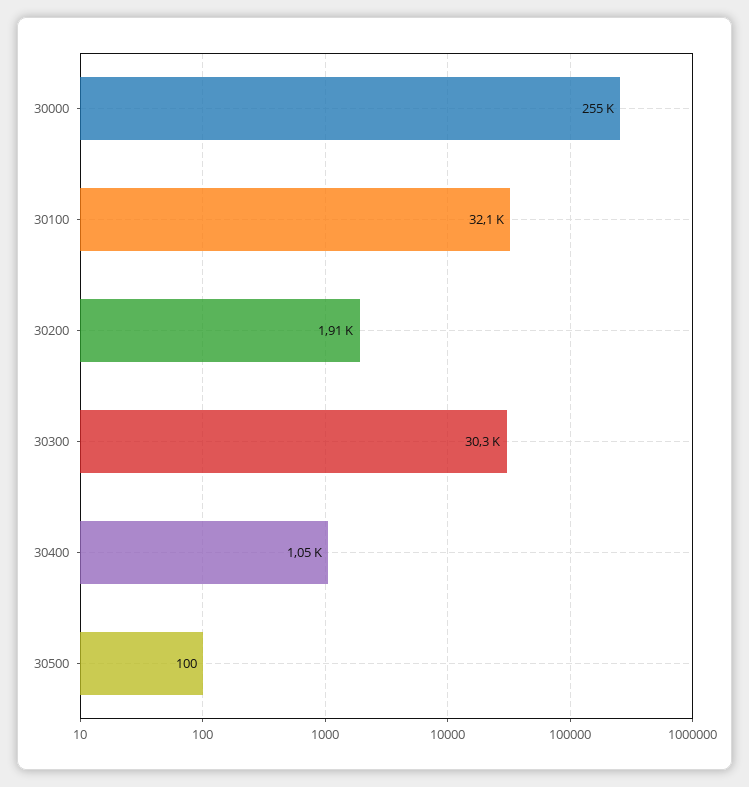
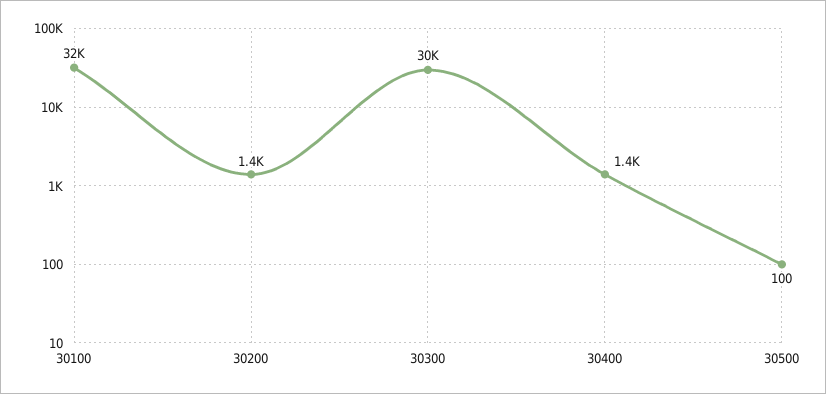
30000: 255000 -> none
30200: 1910 -> 1400
30400: 1050 -> 1400

